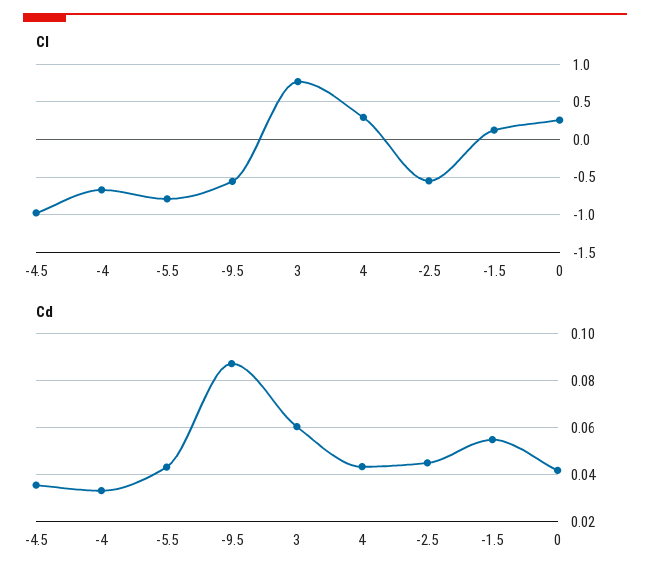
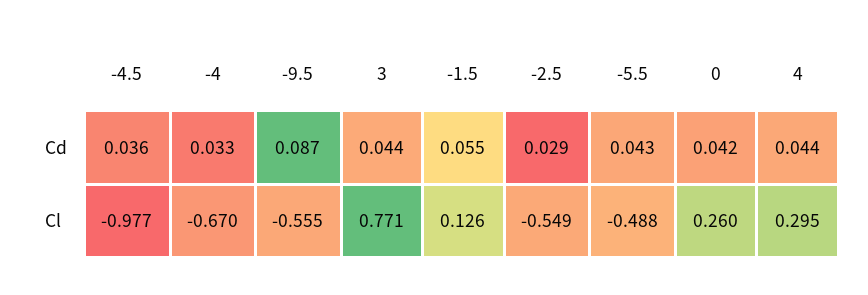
Cl, -5.5: -0.8 -> -0.488
Cd, 3: 0.06 -> 0.044
Cd, -2.5: 0.045 -> 0.029

